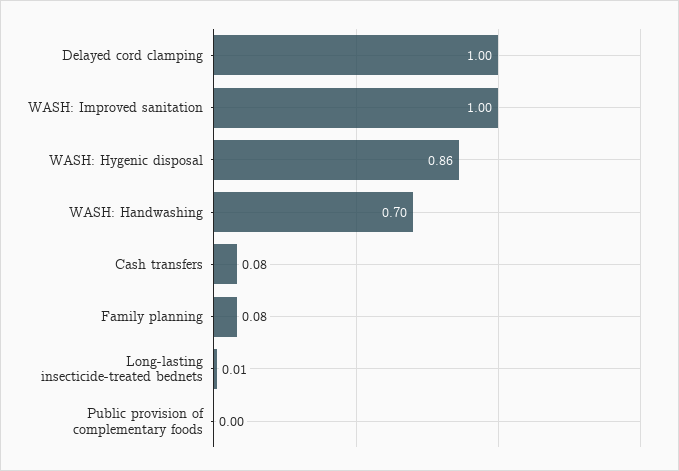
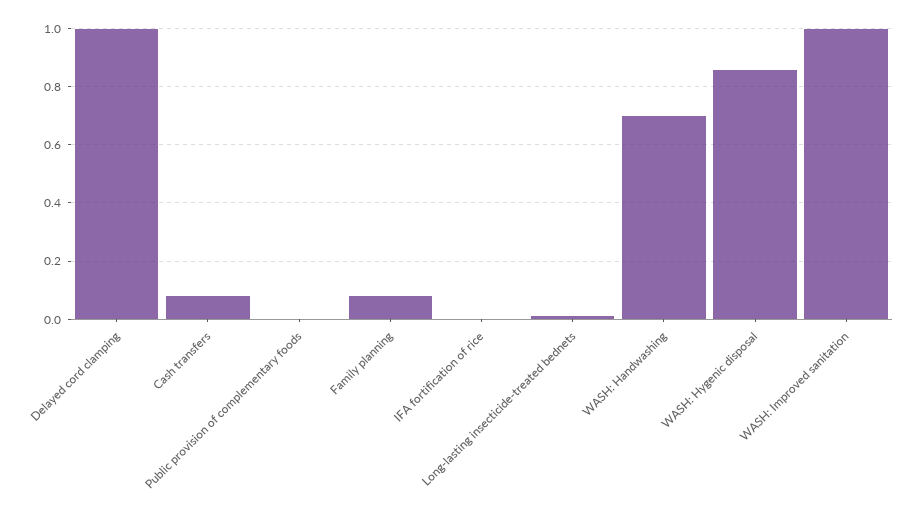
IFA fortification of rice: none -> 0

